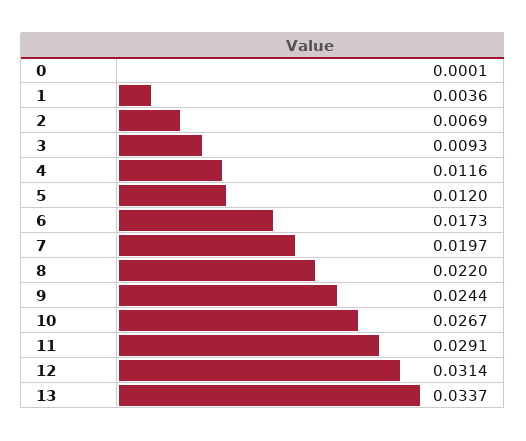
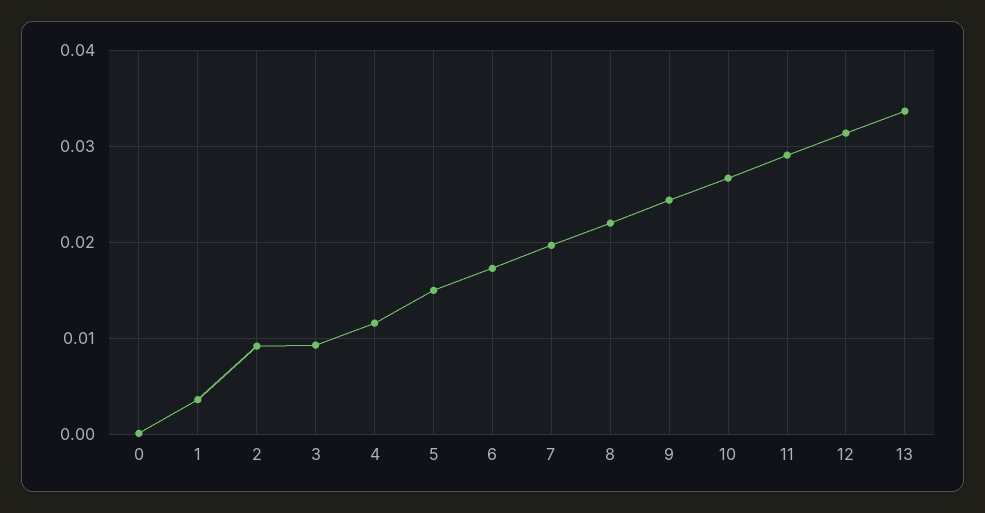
2: 0.0069 -> 0.009
5: 0.012 -> 0.015

